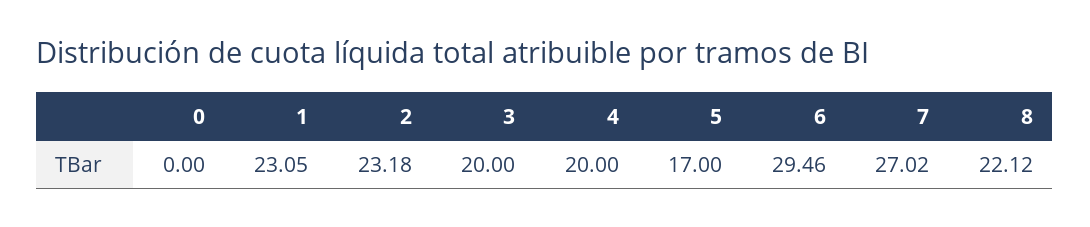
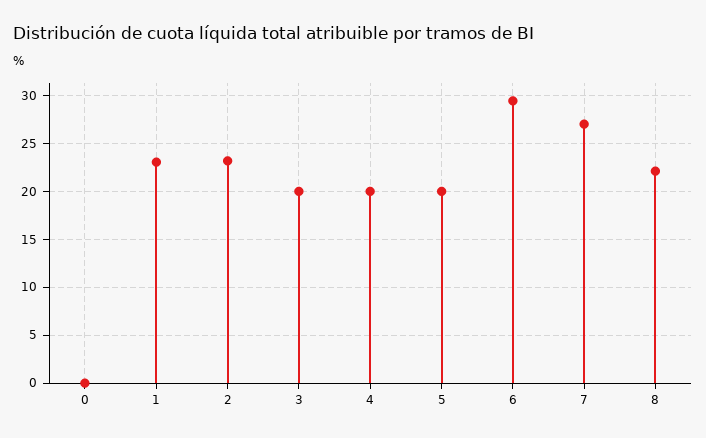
5: 17 -> 20

